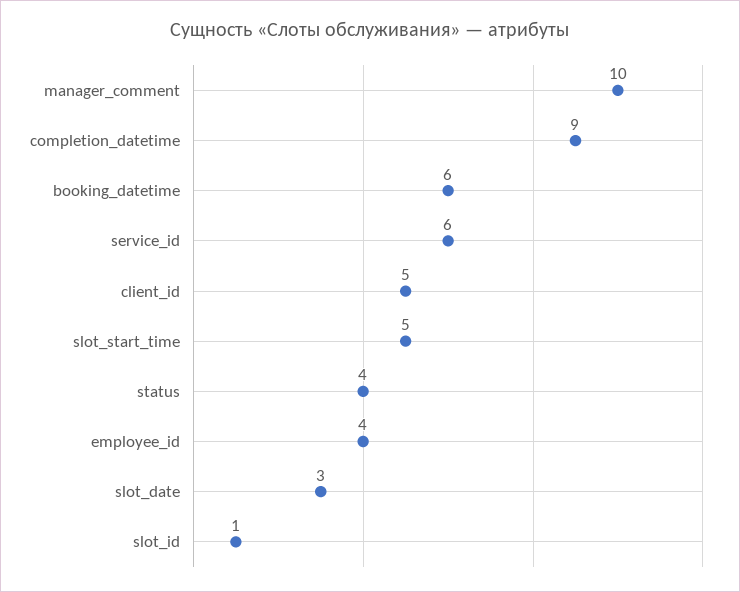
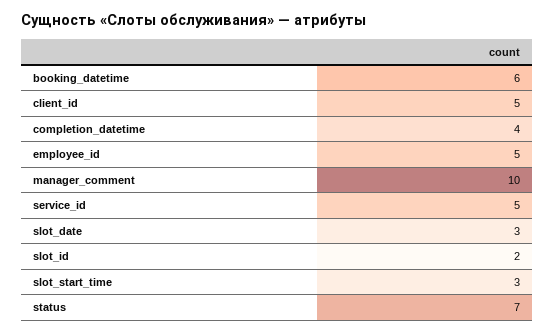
completion_datetime: 9 -> 4
service_id: 6 -> 5
slot_start_time: 5 -> 3
status: 4 -> 7
employee_id: 4 -> 5
slot_id: 1 -> 2

